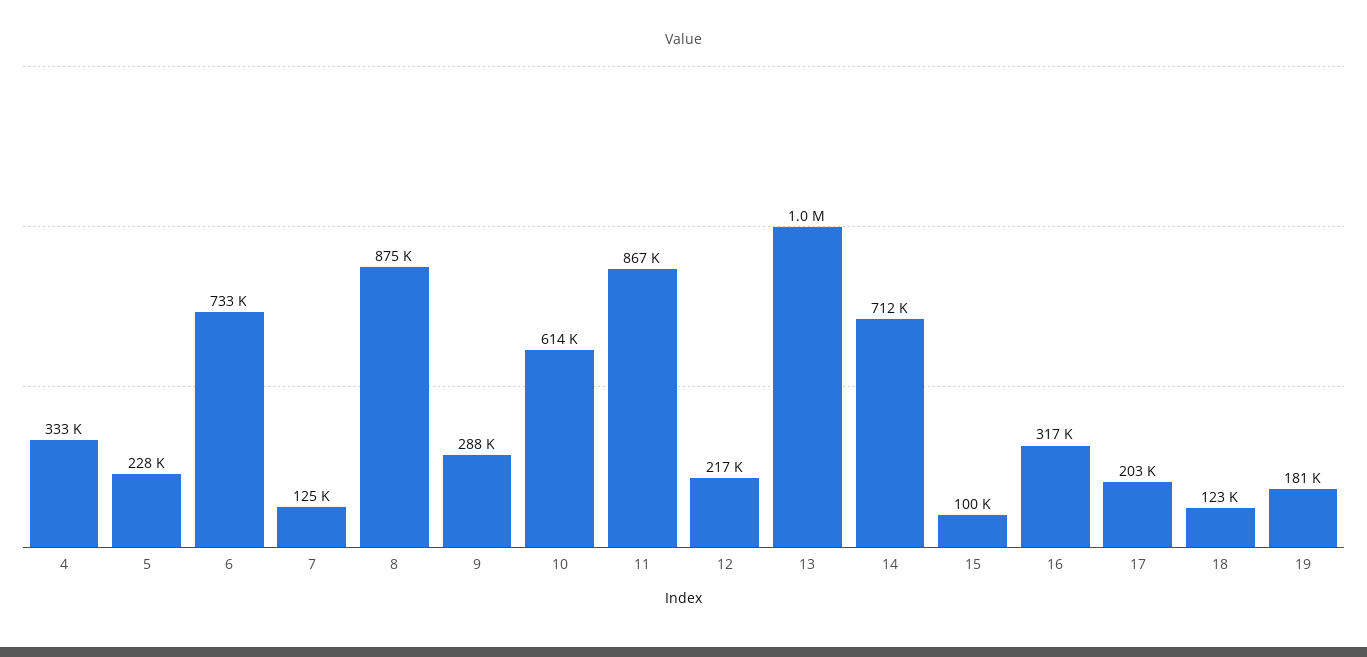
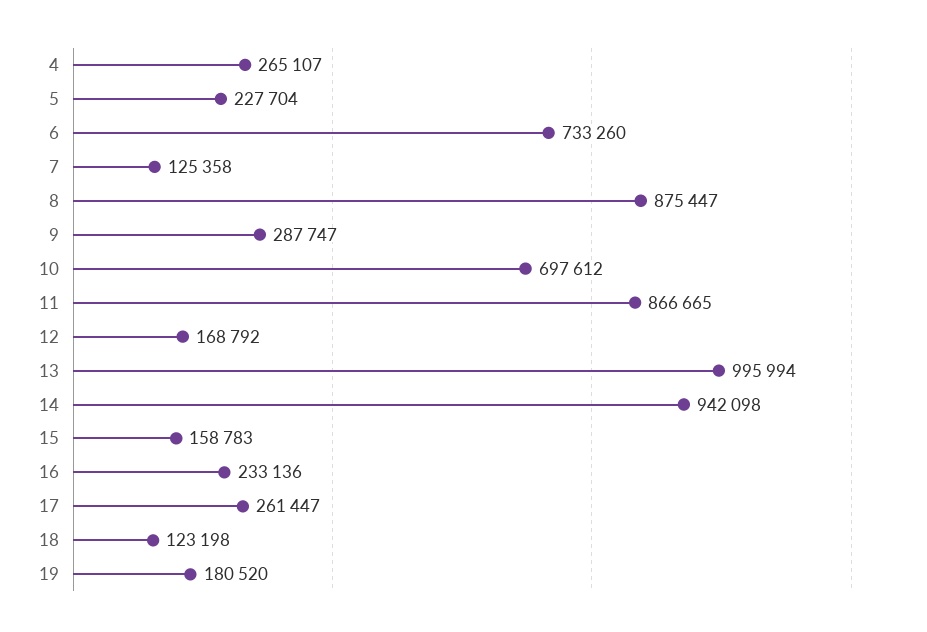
4: 333000 -> 265107
10: 614000 -> 697612
12: 217000 -> 168792
14: 712000 -> 942098
15: 100000 -> 158783
16: 317000 -> 233136
17: 203000 -> 261447

